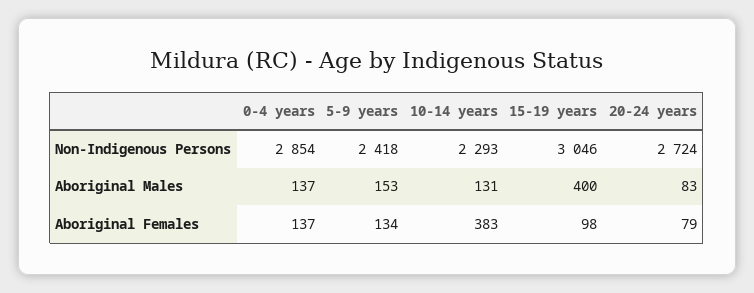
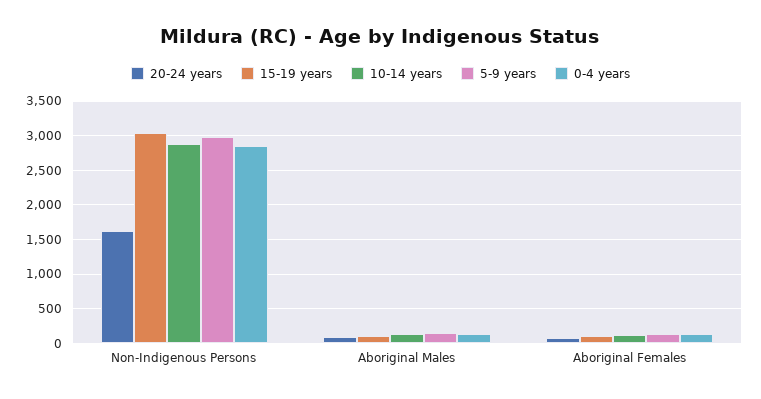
5-9 years, Non-Indigenous Persons: 2418 -> 3000
10-14 years, Non-Indigenous Persons: 2293 -> 2900
20-24 years, Non-Indigenous Persons: 2724 -> 1600
15-19 years, Aboriginal Males: 400 -> 100
10-14 years, Aboriginal Females: 383 -> 100

